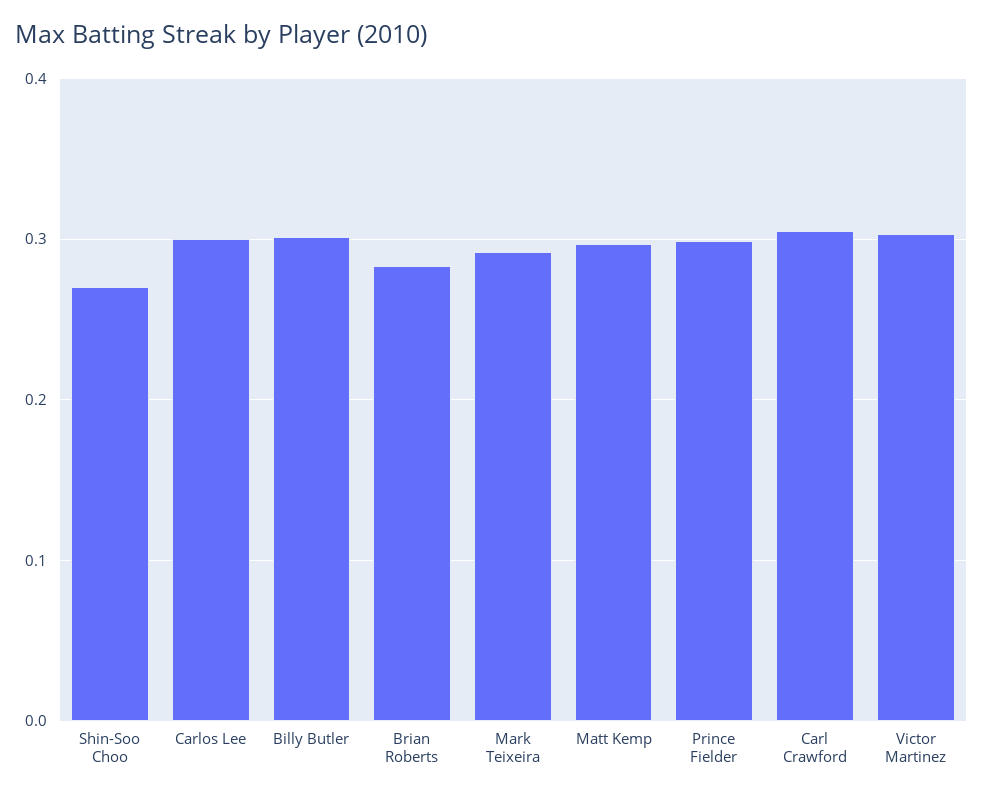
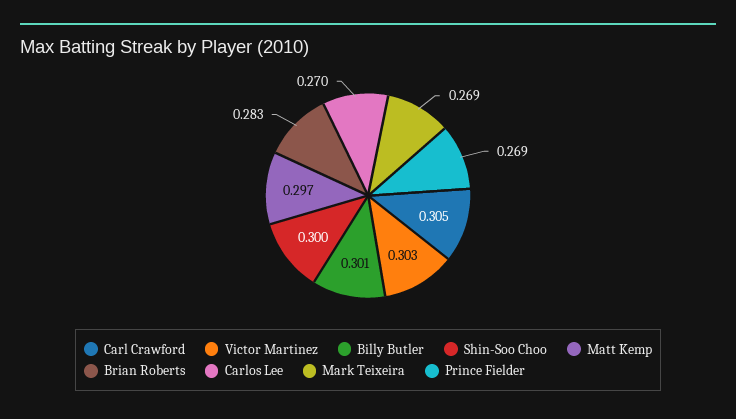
Shin-Soo Choo: 0.27 -> 0.3
Carlos Lee: 0.3 -> 0.27
Mark Teixeira: 0.29 -> 0.269
Prince Fielder: 0.3 -> 0.269

